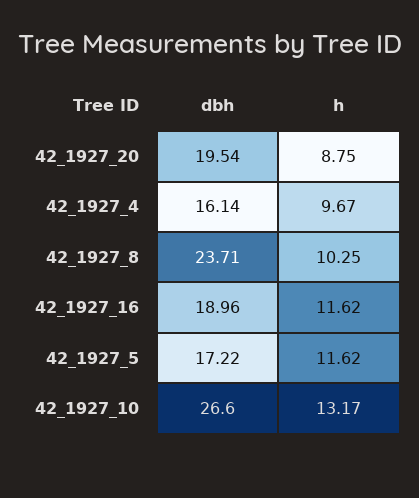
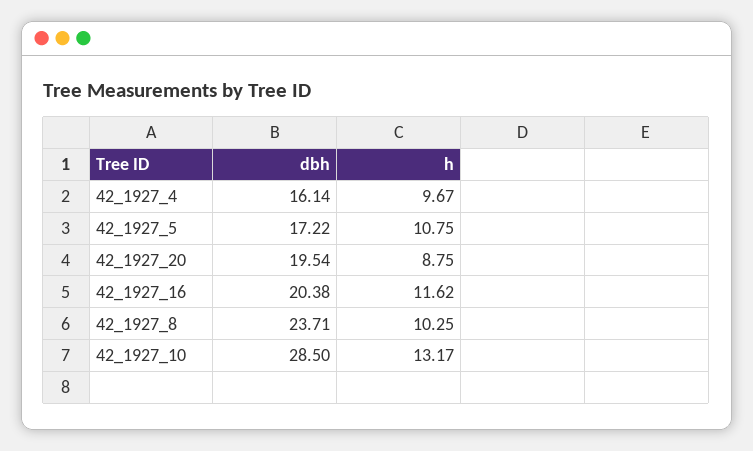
dbh, 42_1927_16: 18.96 -> 20.38
h, 42_1927_5: 11.62 -> 10.75
dbh, 42_1927_10: 26.6 -> 28.5

